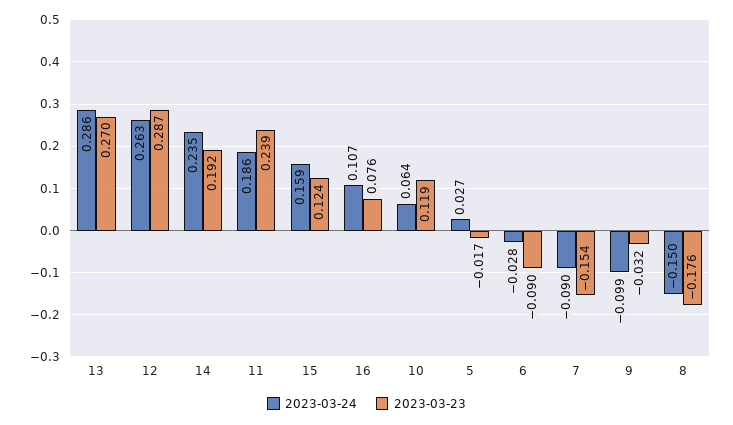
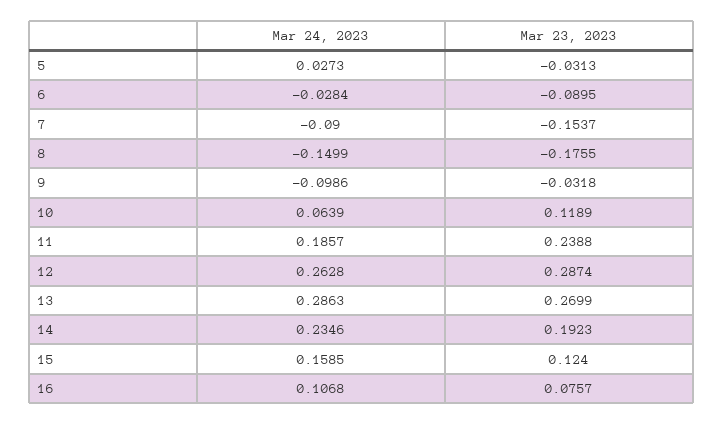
2023-03-23, 5: -0.017 -> -0.0313

